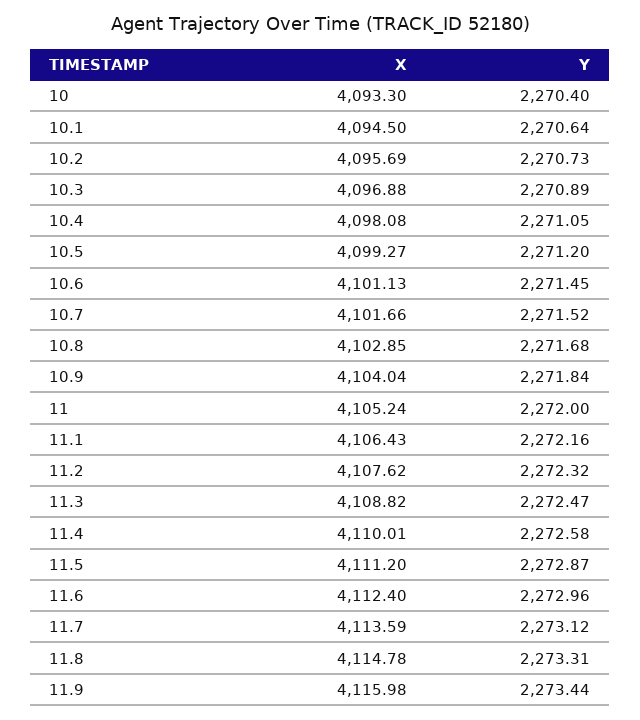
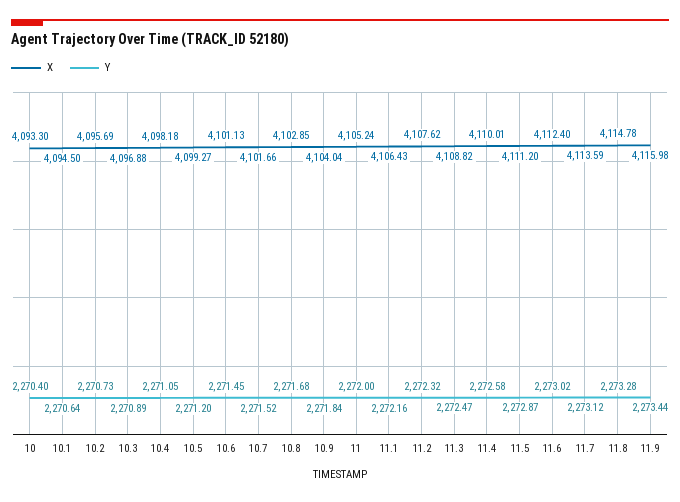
X, 10.4: 4098.08 -> 4098.18
Y, 11.6: 2272.96 -> 2273.02
Y, 11.8: 2273.31 -> 2273.28

